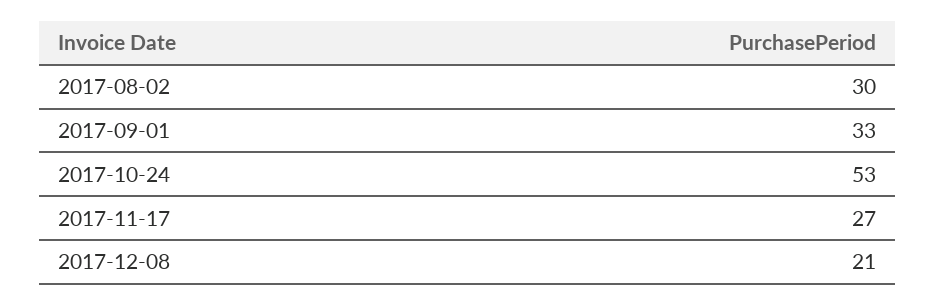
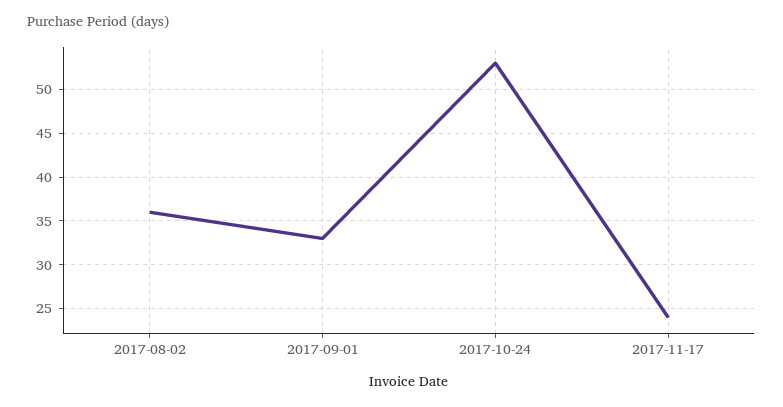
2017-08-02: 30 -> 36
2017-11-17: 27 -> 24
2017-12-08: 21 -> none

